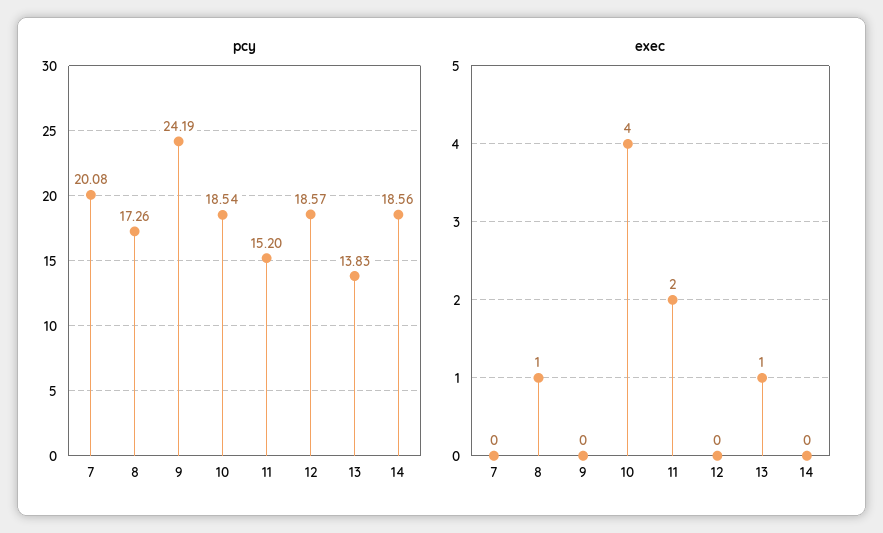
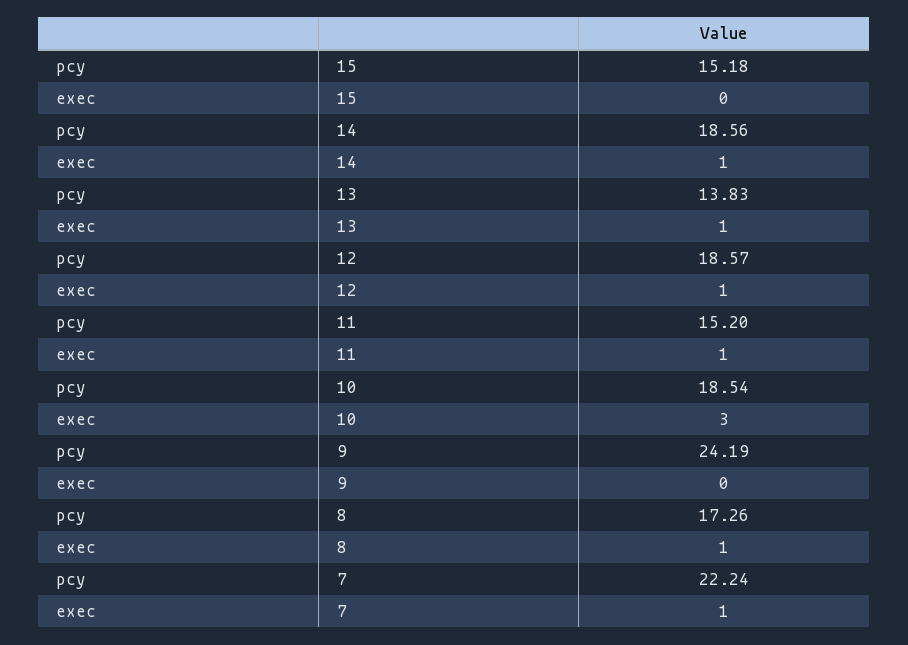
pcy, 7: 20.08 -> 22.24
exec, 7: 0 -> 1
exec, 10: 4 -> 3
exec, 11: 2 -> 1
exec, 12: 0 -> 1
exec, 14: 0 -> 1
pcy, 15: none -> 15.18
exec, 15: none -> 0

